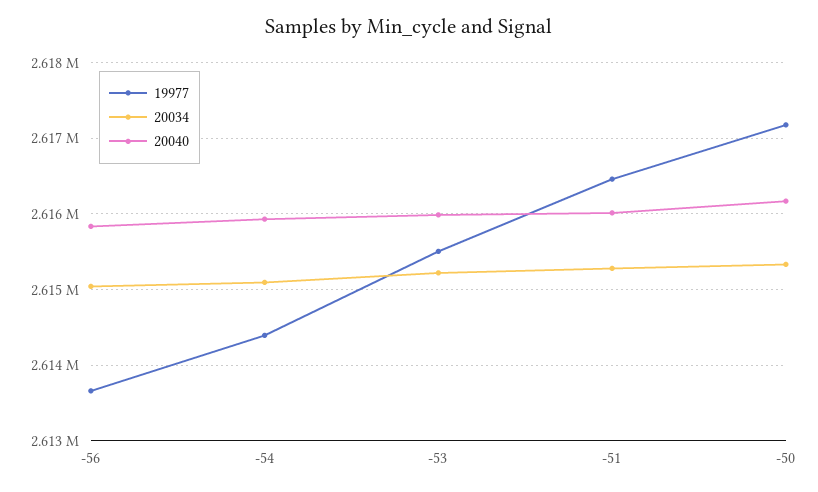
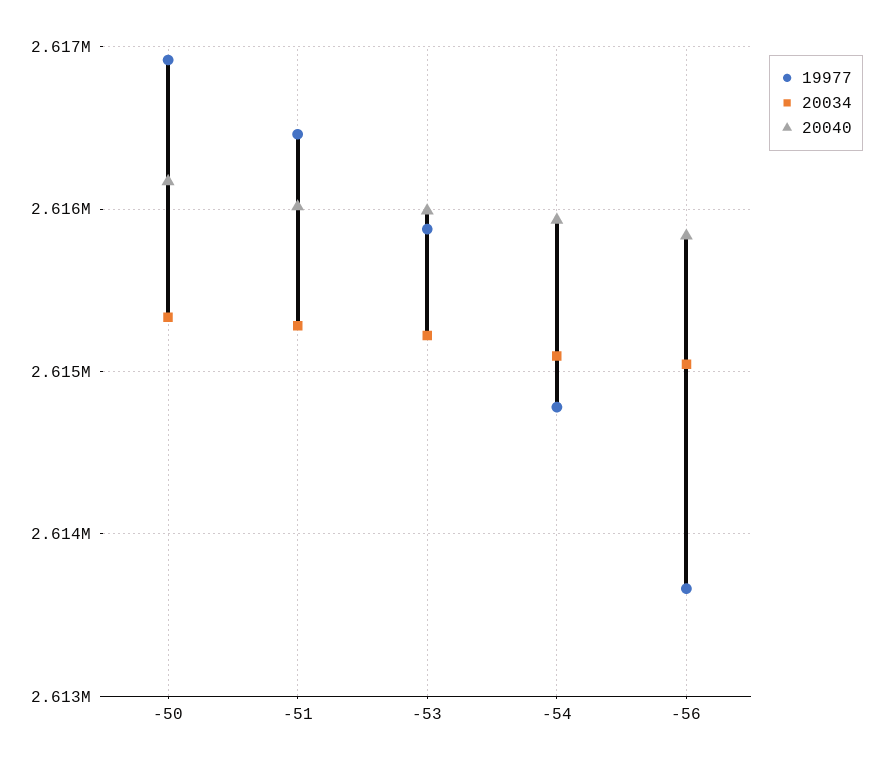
19977, -54: 2614400 -> 2614800
19977, -53: 2615500 -> 2615900
19977, -50: 2617200 -> 2616900

